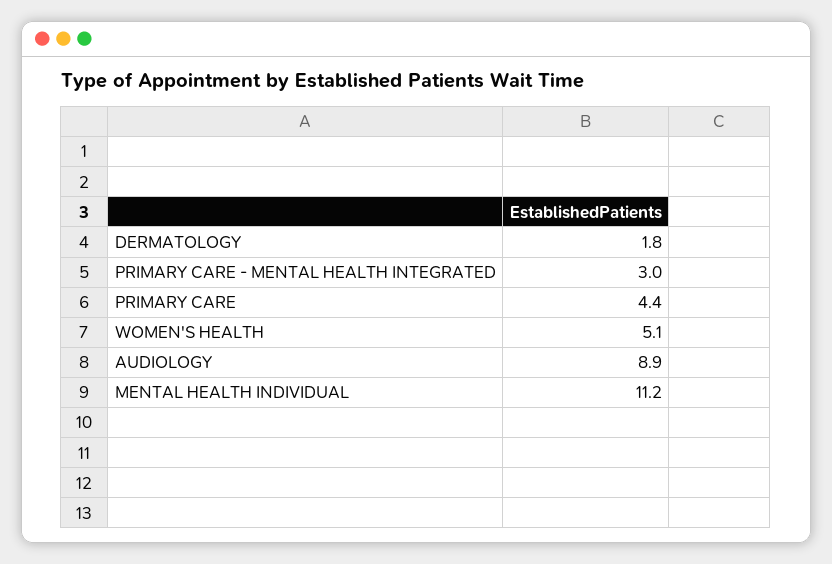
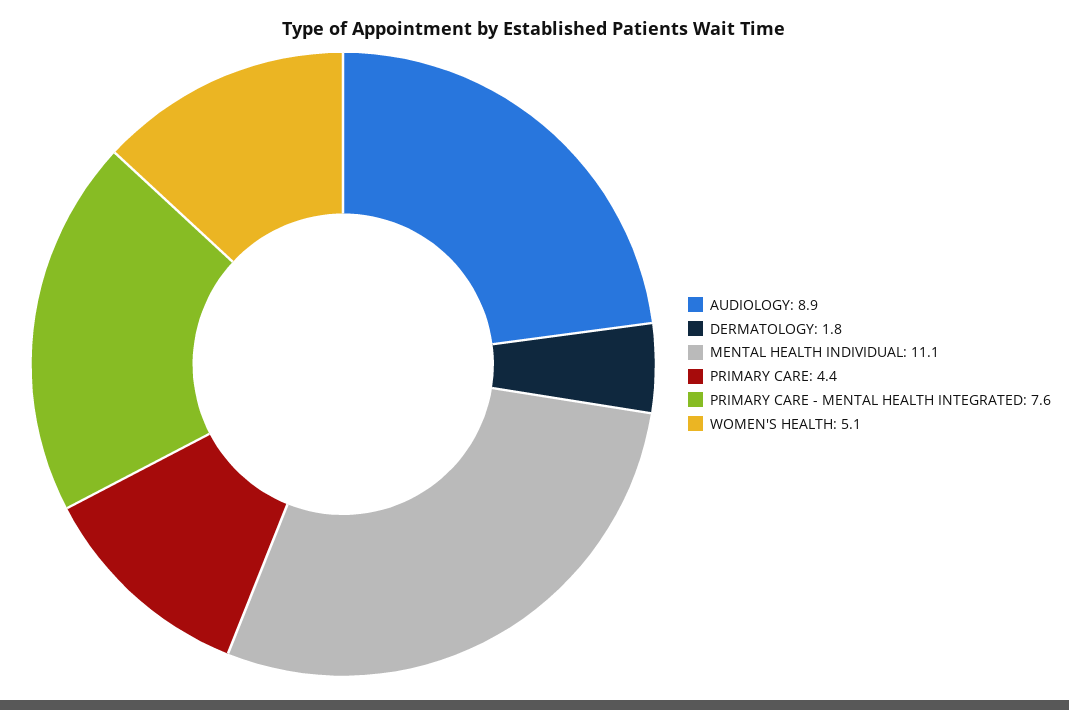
PRIMARY CARE - MENTAL HEALTH INTEGRATED: 3 -> 7.6
MENTAL HEALTH INDIVIDUAL: 11.2 -> 11.1

